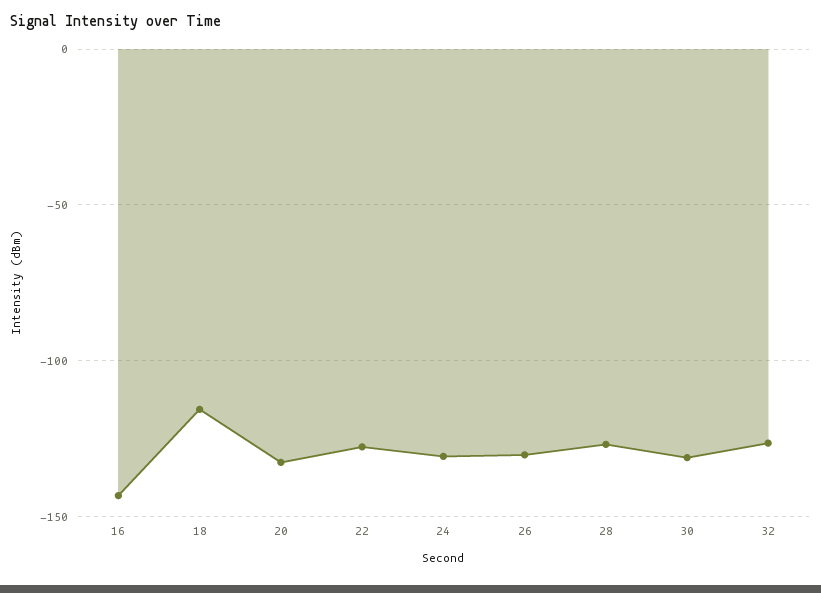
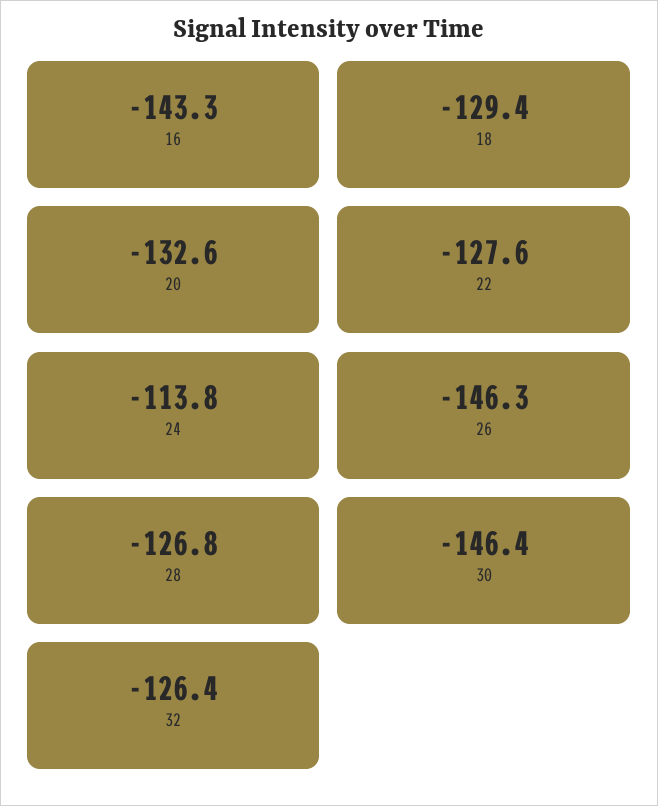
18: -115 -> -129.4
24: -130 -> -113.8
26: -130 -> -146.3
30: -130 -> -146.4

